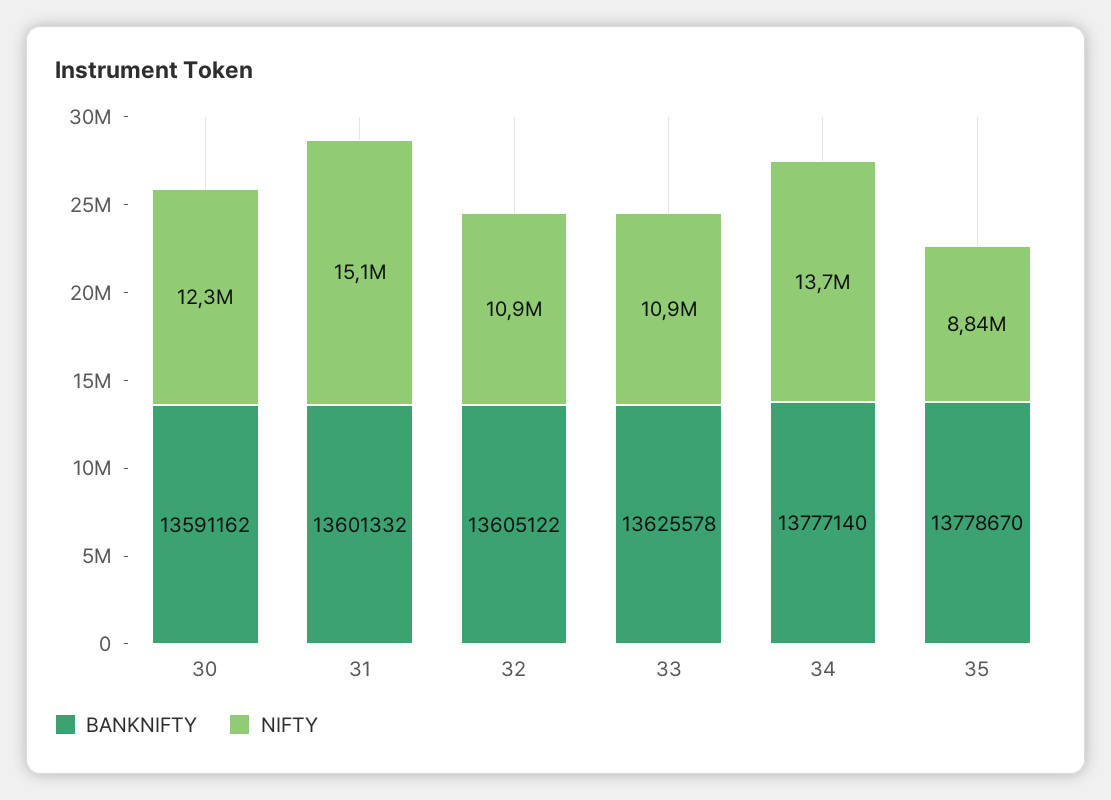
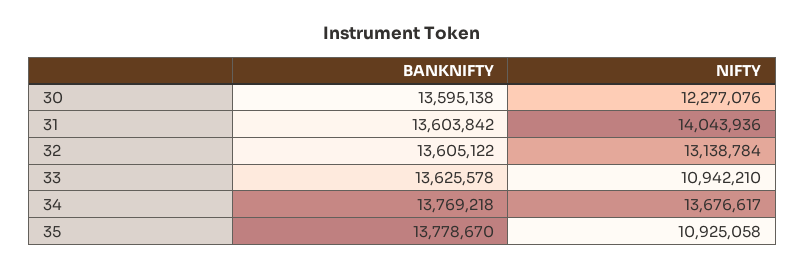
BANKNIFTY, 30: 13591162 -> 13595138
BANKNIFTY, 31: 13601332 -> 13603842
NIFTY, 31: 15100000 -> 14043936
NIFTY, 32: 10900000 -> 13138784
BANKNIFTY, 34: 13777140 -> 13769218
NIFTY, 35: 8840000 -> 10925058

